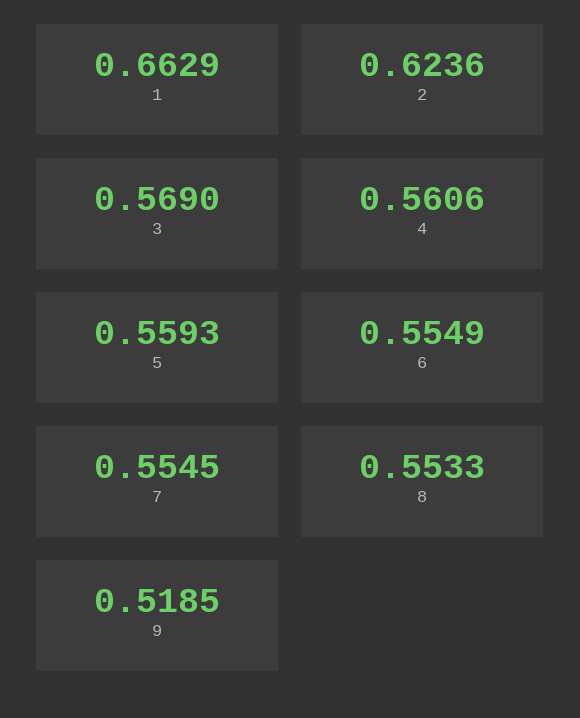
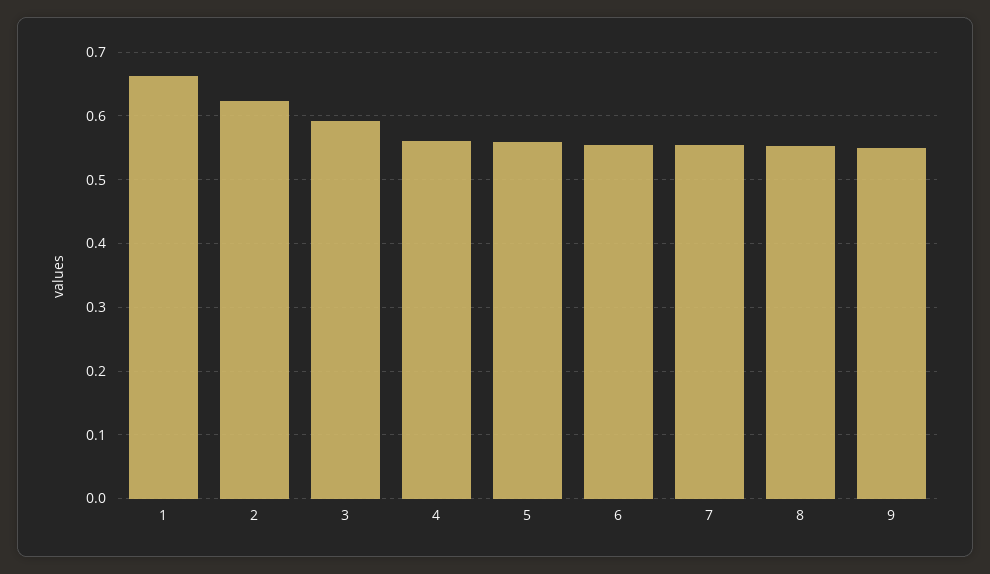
3: 0.569 -> 0.59
9: 0.5185 -> 0.55

